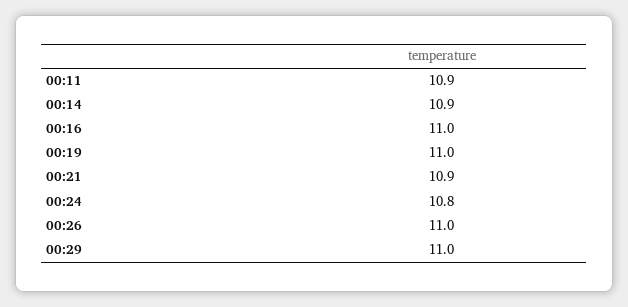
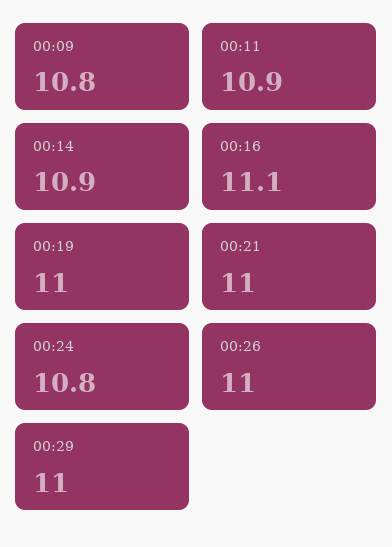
00:16: 11 -> 11.1
00:21: 10.9 -> 11
00:09: none -> 10.8

